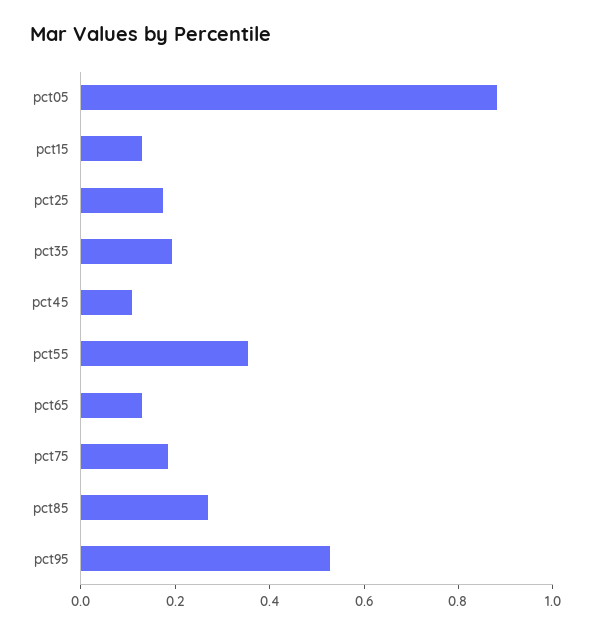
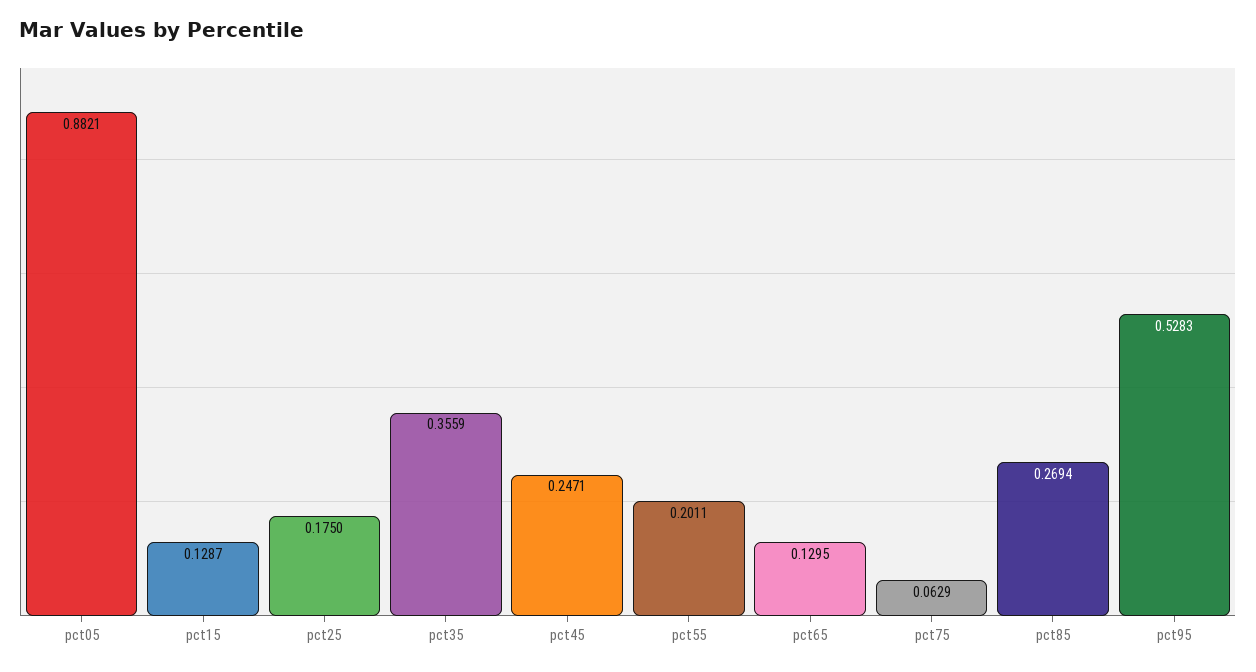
pct35: 0.2 -> 0.3559
pct45: 0.1 -> 0.2471
pct55: 0.35 -> 0.2011
pct75: 0.2 -> 0.0629

